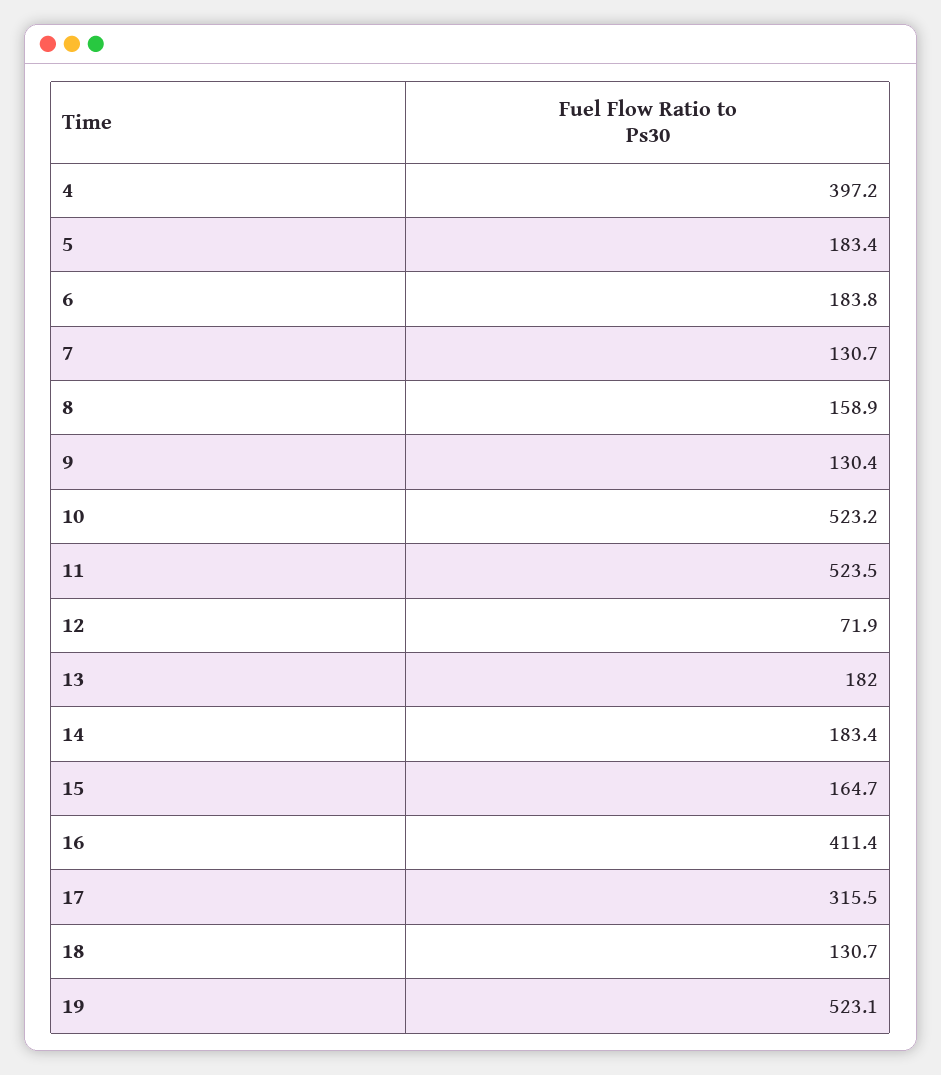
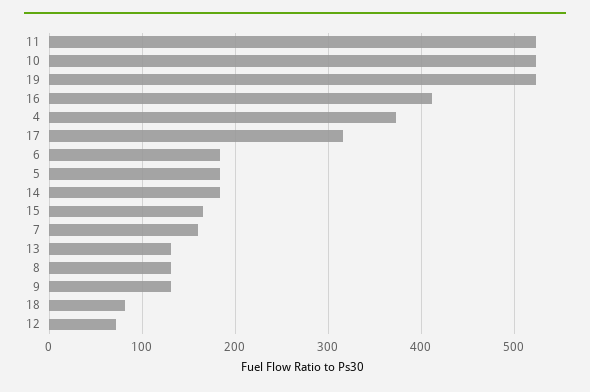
4: 397.2 -> 370
7: 130.7 -> 160
8: 158.9 -> 130
13: 182 -> 130
18: 130.7 -> 80

